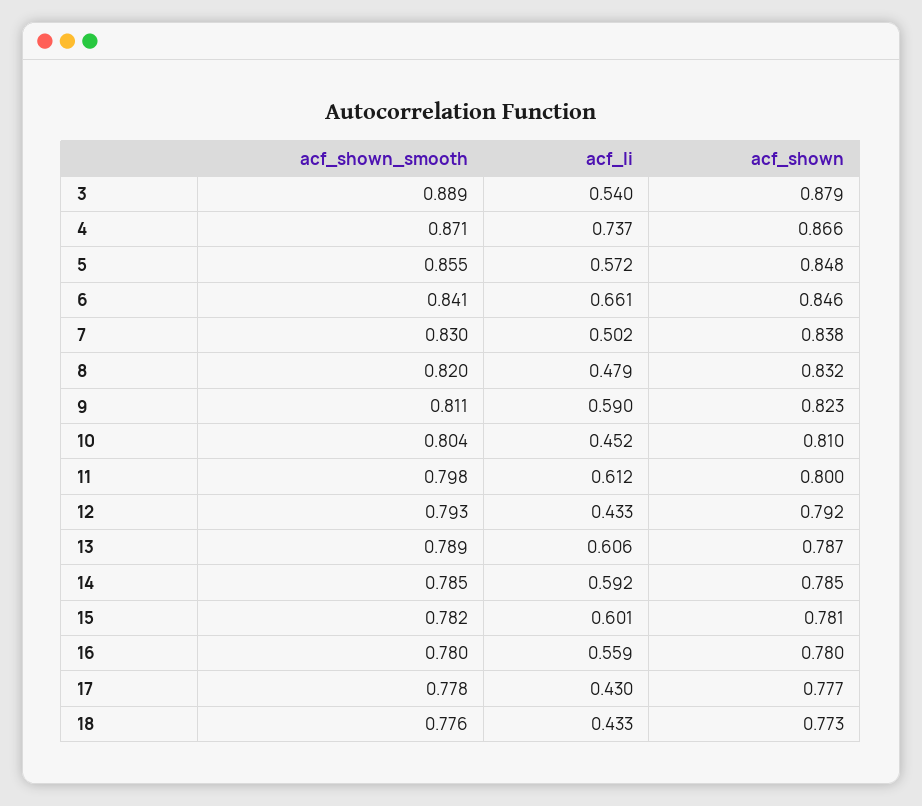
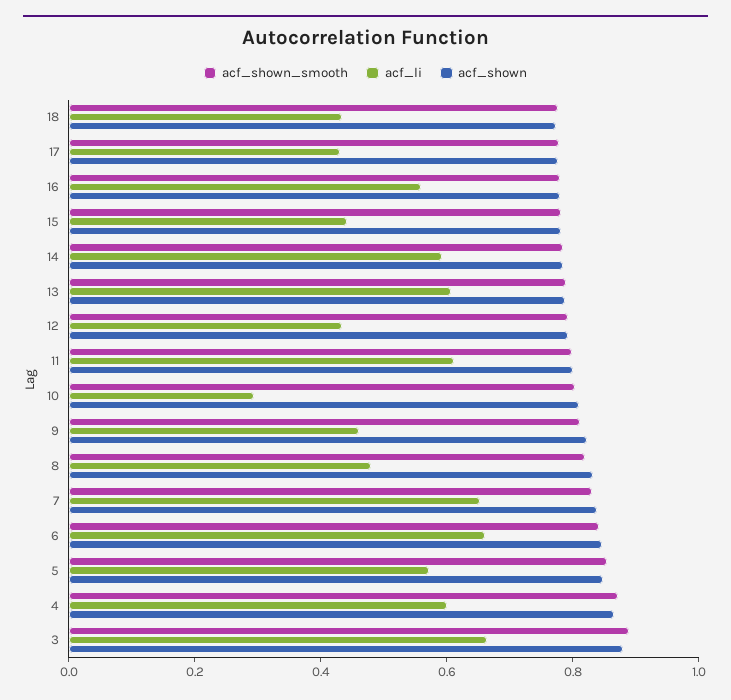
acf_li, 3: 0.54 -> 0.65
acf_li, 4: 0.737 -> 0.6
acf_li, 7: 0.502 -> 0.65
acf_li, 9: 0.59 -> 0.45
acf_li, 10: 0.452 -> 0.3
acf_li, 15: 0.601 -> 0.45

